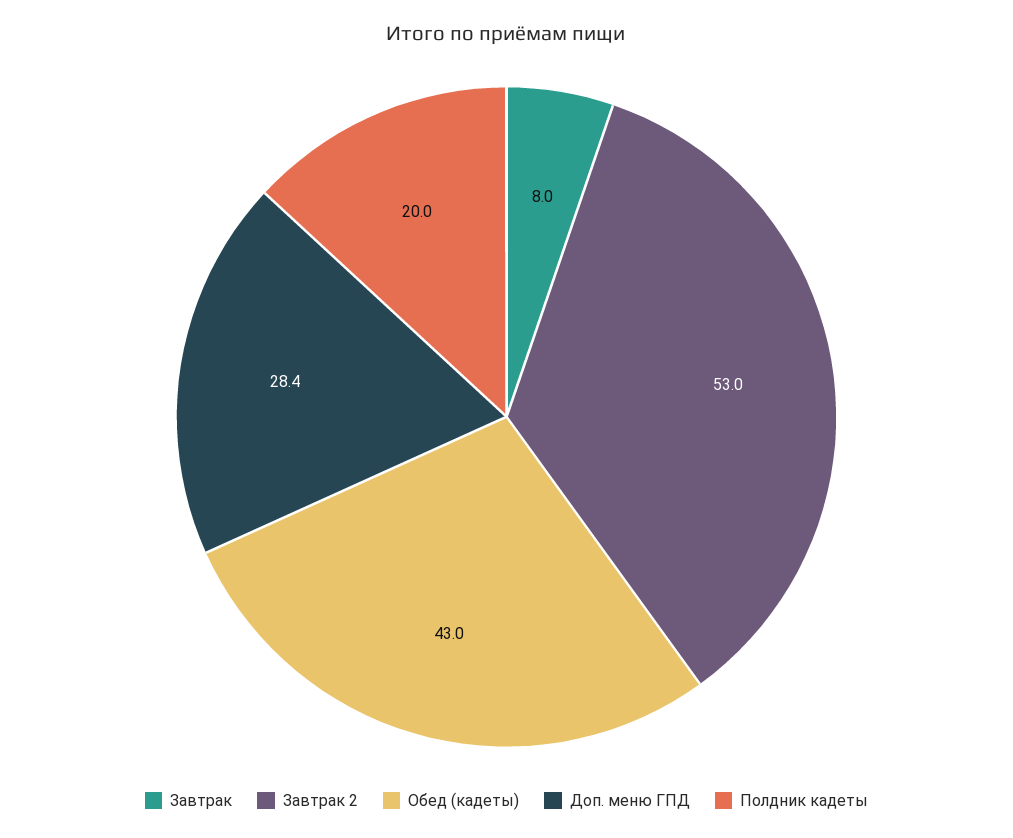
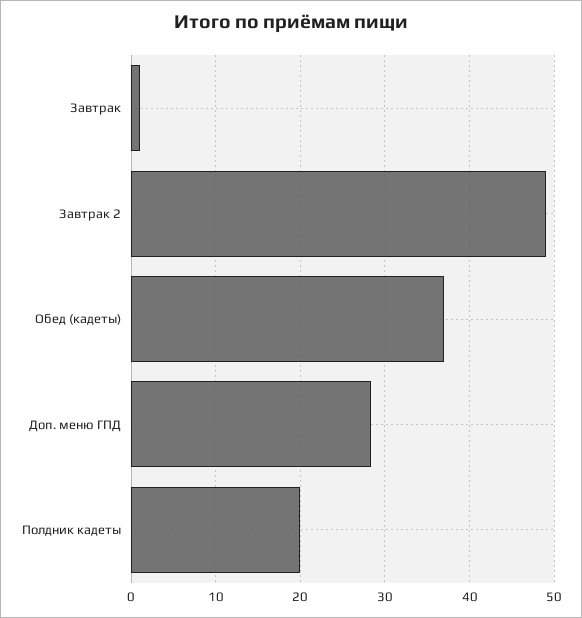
Завтрак: 8 -> 1
Завтрак 2: 53 -> 49
Обед (кадеты): 43 -> 37

